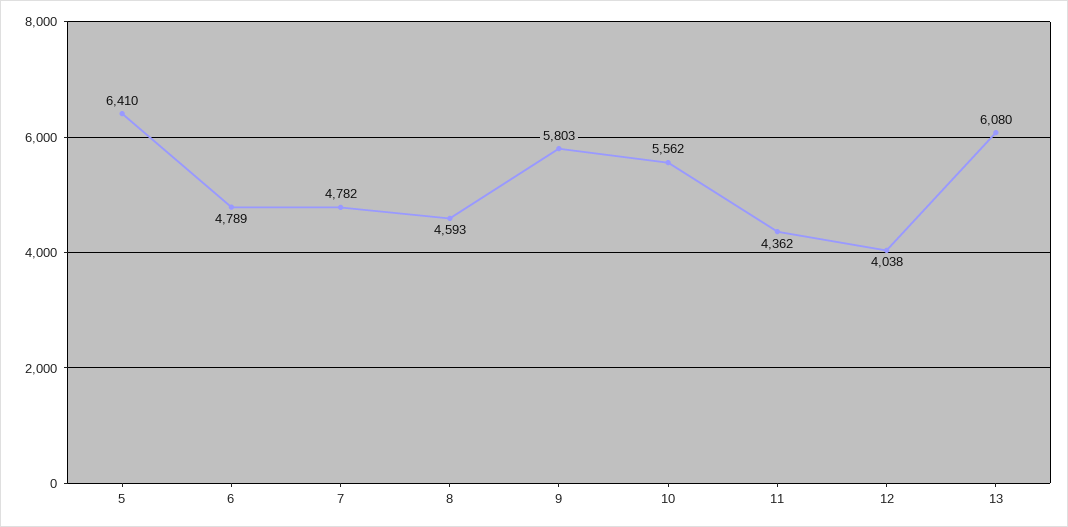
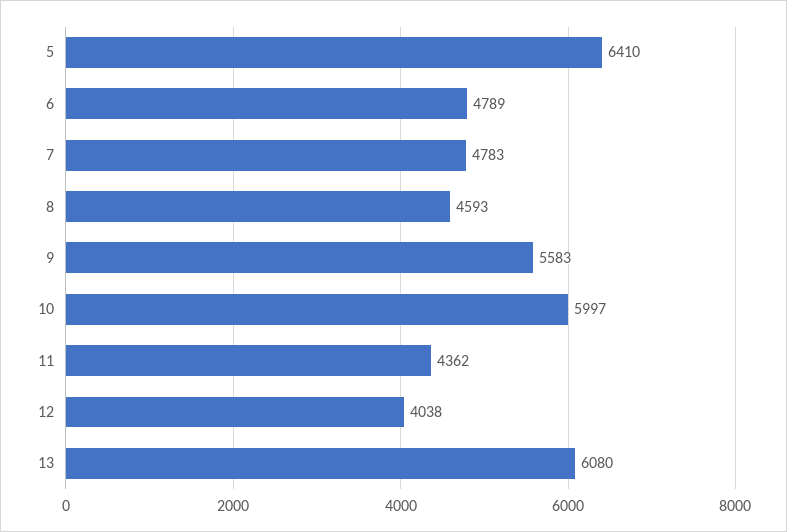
7: 4782 -> 4783
9: 5803 -> 5583
10: 5562 -> 5997

